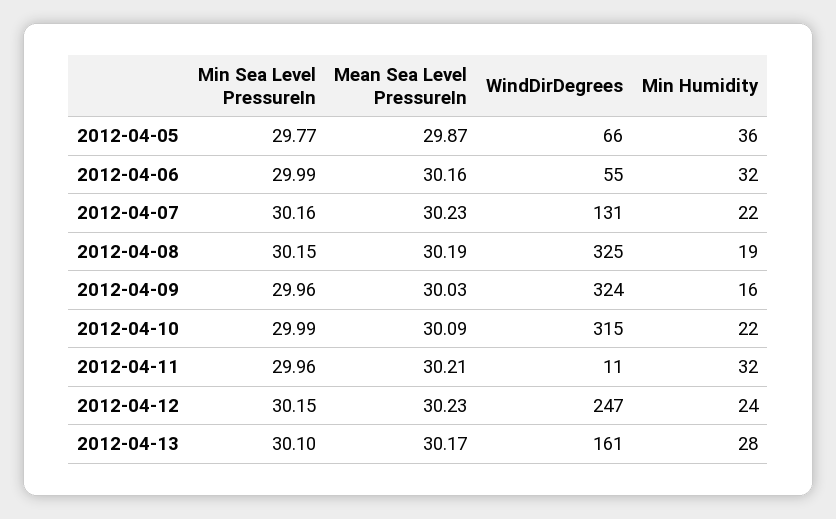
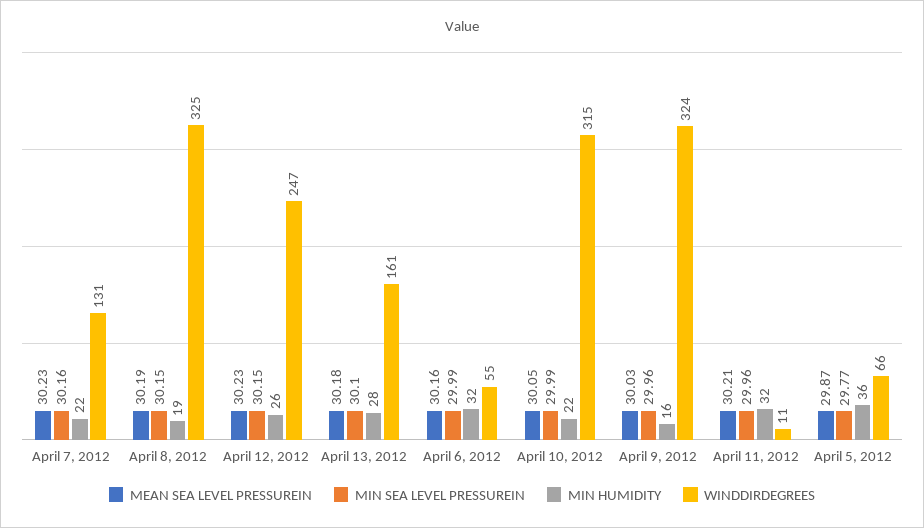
Mean Sea Level PressureIn, 2012-04-10: 30.09 -> 30.05
Min Humidity, 2012-04-12: 24 -> 26
Mean Sea Level PressureIn, 2012-04-13: 30.17 -> 30.18

